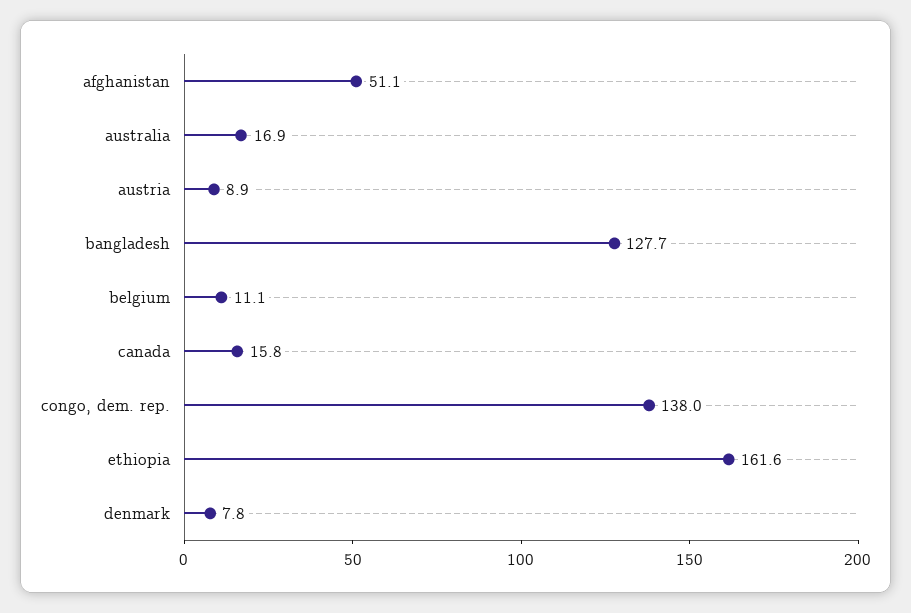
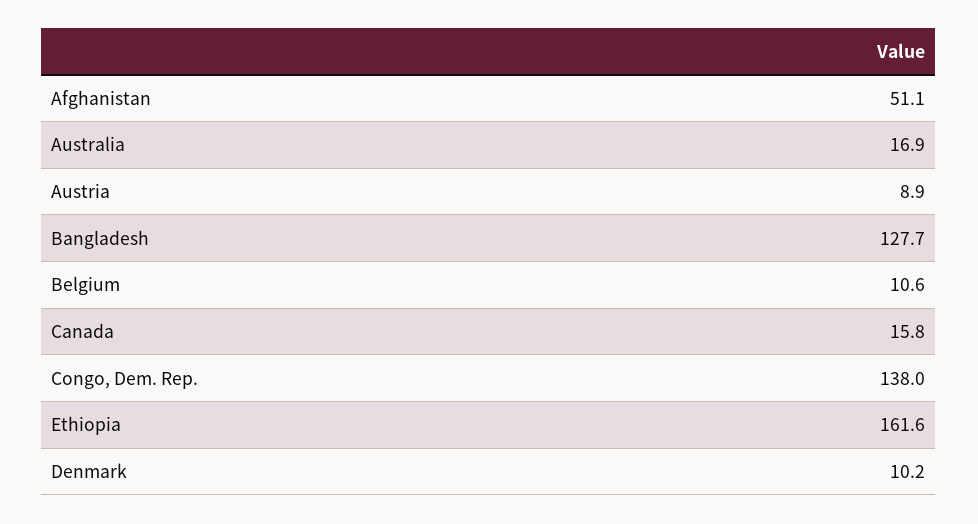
belgium: 11.1 -> 10.6
denmark: 7.8 -> 10.2

